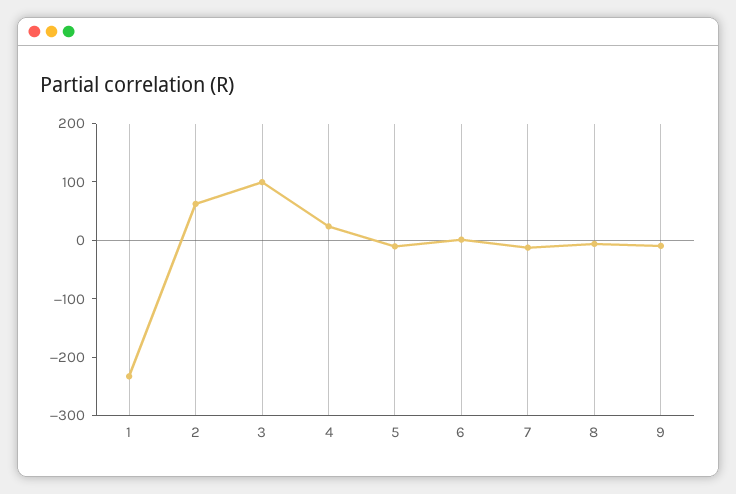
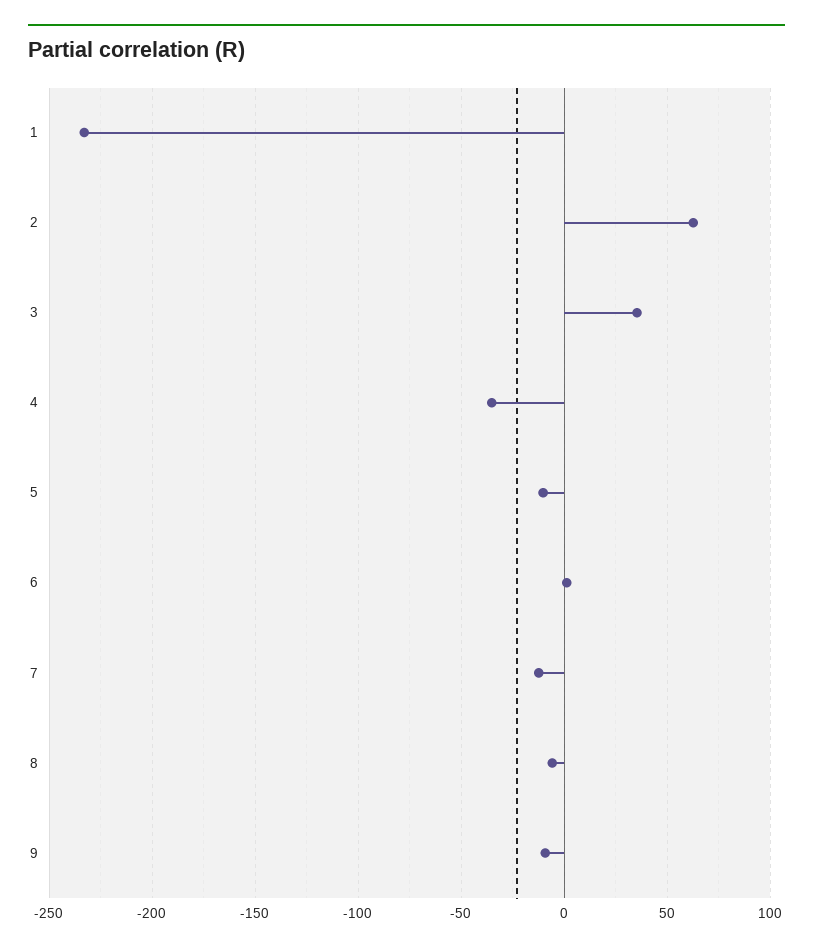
3: 100 -> 35
4: 20 -> -35

